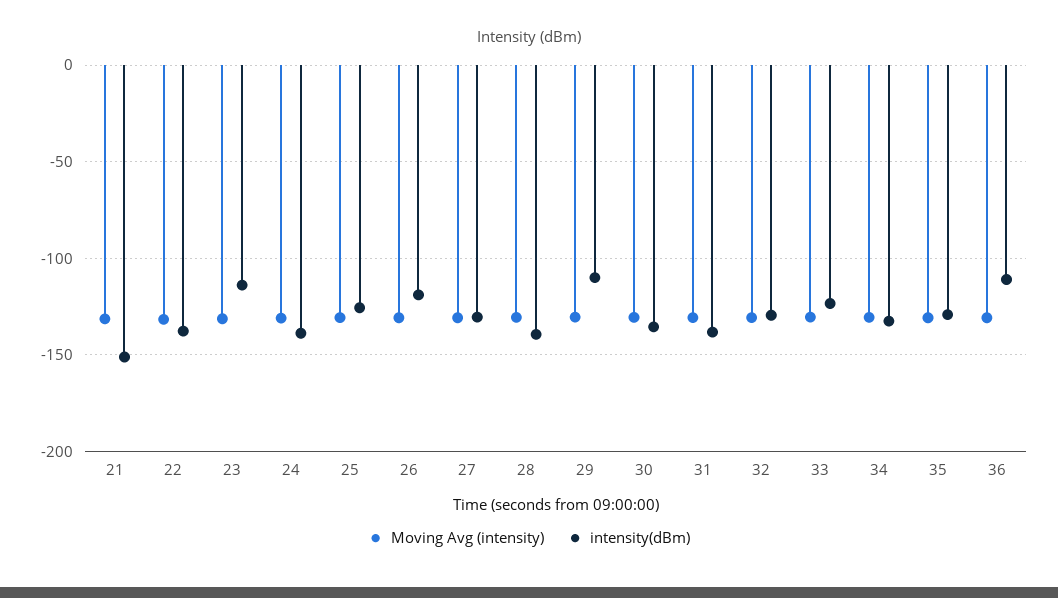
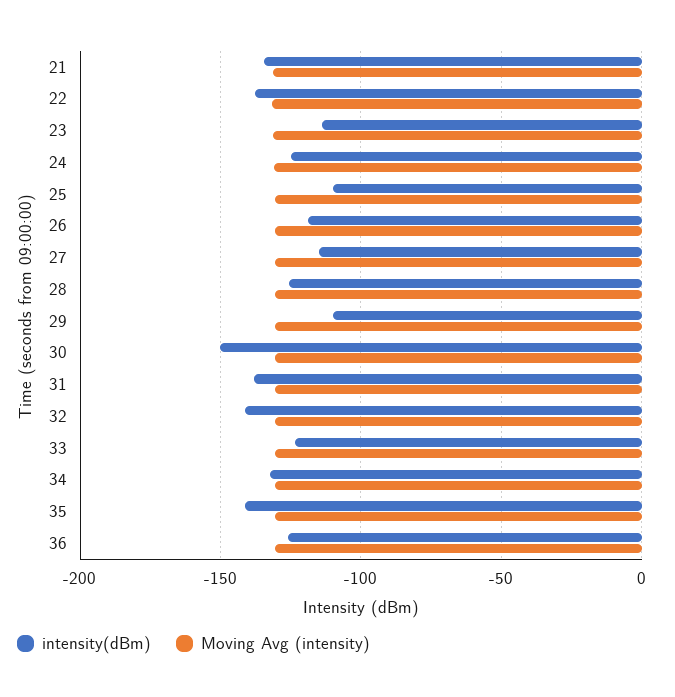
intensity(dBm), 21: -150 -> -135
intensity(dBm), 24: -140 -> -125
intensity(dBm), 25: -125 -> -110
intensity(dBm), 27: -130 -> -115
intensity(dBm), 28: -140 -> -125
intensity(dBm), 30: -135 -> -150
intensity(dBm), 32: -130 -> -140
intensity(dBm), 35: -130 -> -140
intensity(dBm), 36: -110 -> -125

